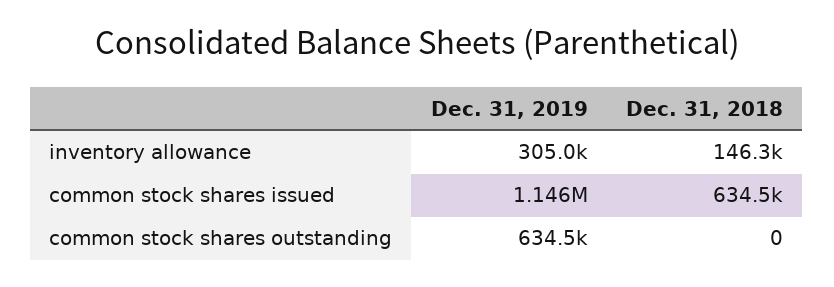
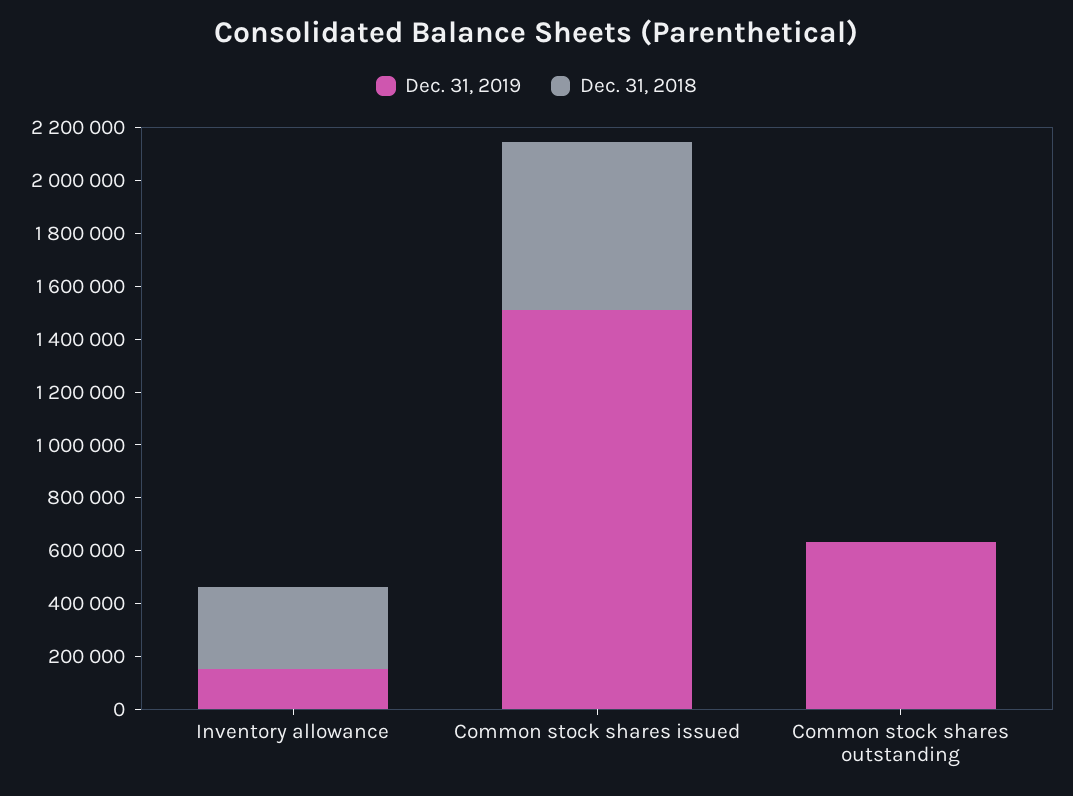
Dec. 31, 2019, inventory allowance: 305000 -> 150000
Dec. 31, 2018, inventory allowance: 146300 -> 300000
Dec. 31, 2019, common stock shares issued: 1146000 -> 1500000

